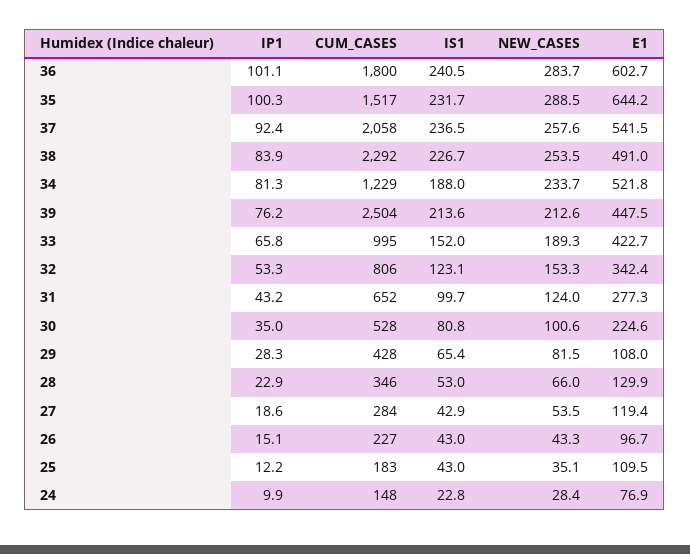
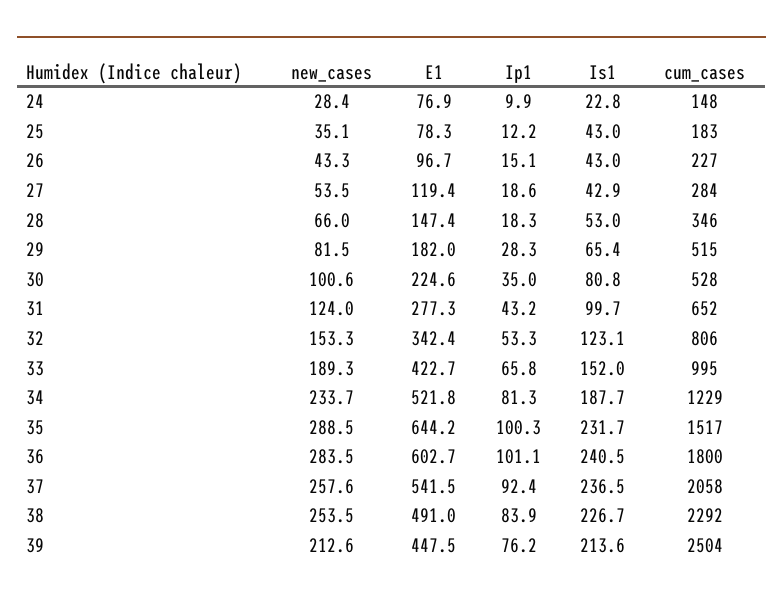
NEW_CASES, 36: 283.7 -> 283.5
IS1, 34: 188 -> 187.7
CUM_CASES, 29: 428 -> 515
E1, 29: 108 -> 182
IP1, 28: 22.9 -> 18.3
E1, 28: 129.9 -> 147.4
E1, 25: 109.5 -> 78.3

